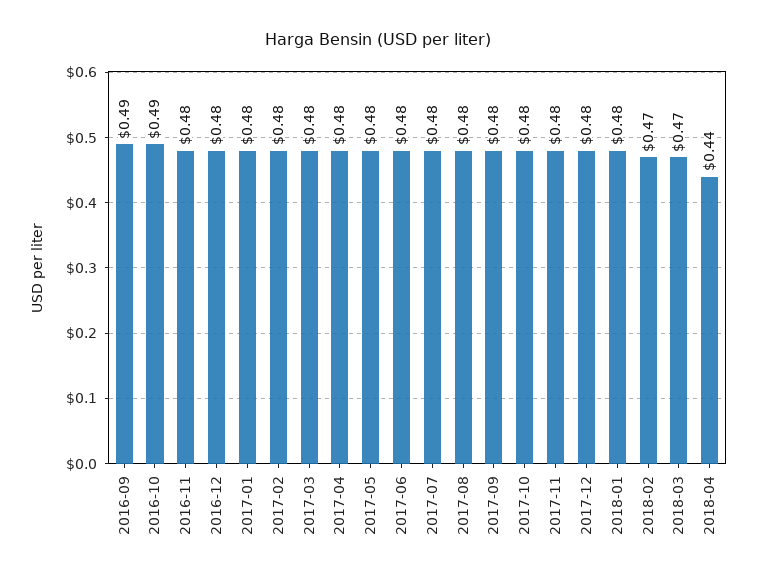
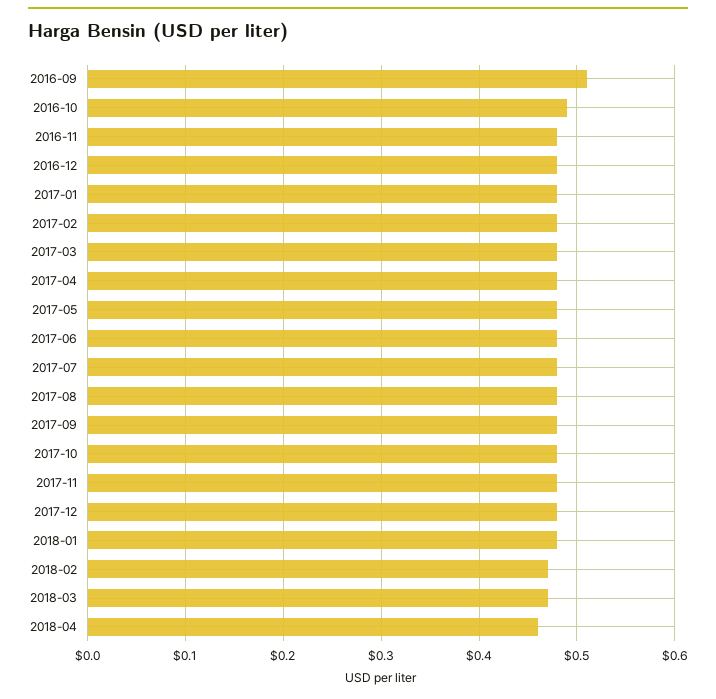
2016-09: 0.49 -> 0.51
2018-04: 0.44 -> 0.46

